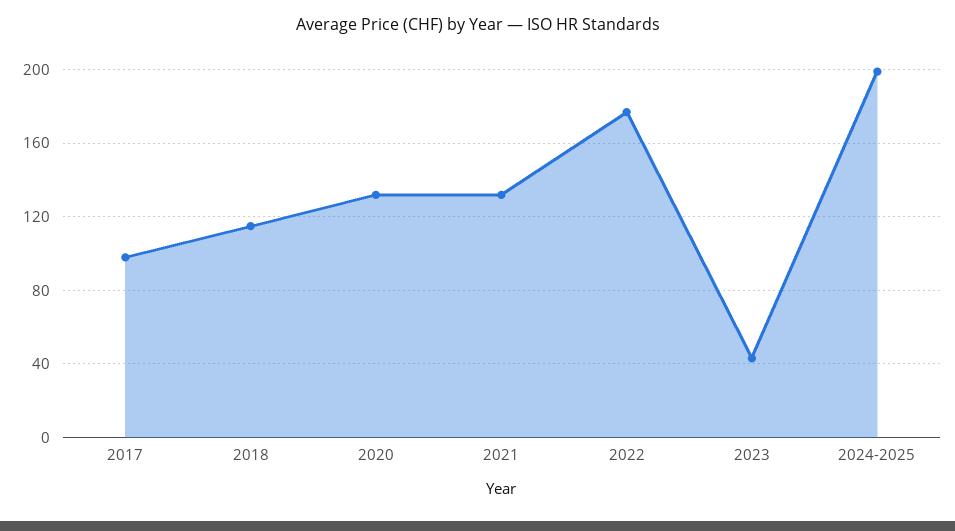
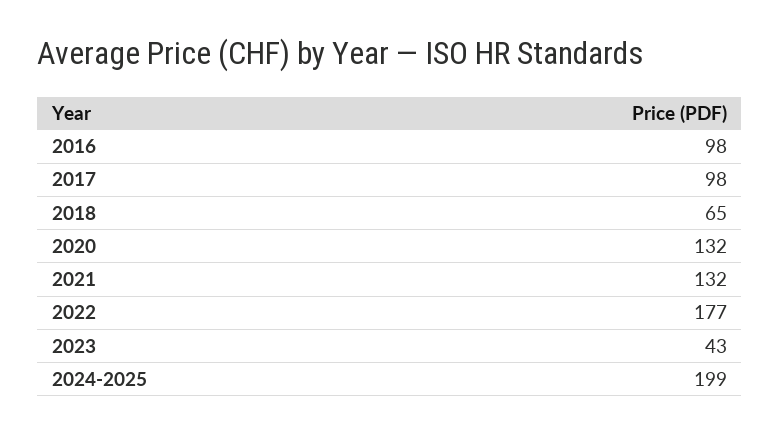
2018: 115 -> 65
2016: none -> 98

